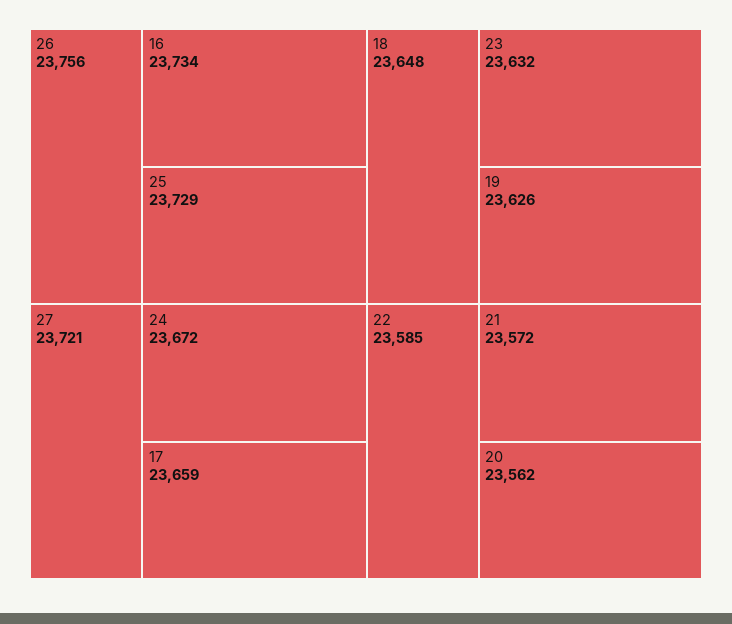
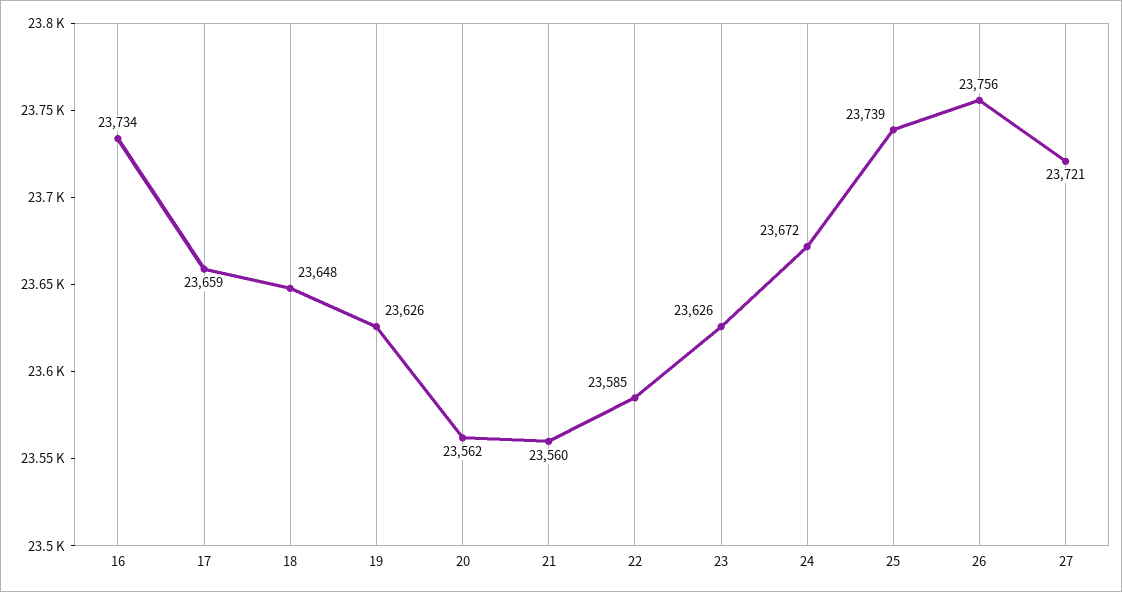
25: 23729 -> 23739
23: 23632 -> 23626
21: 23572 -> 23560

